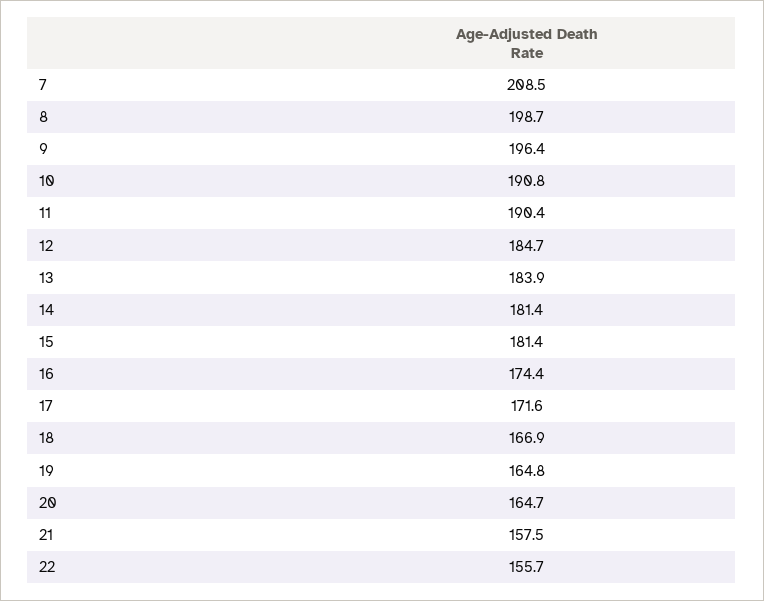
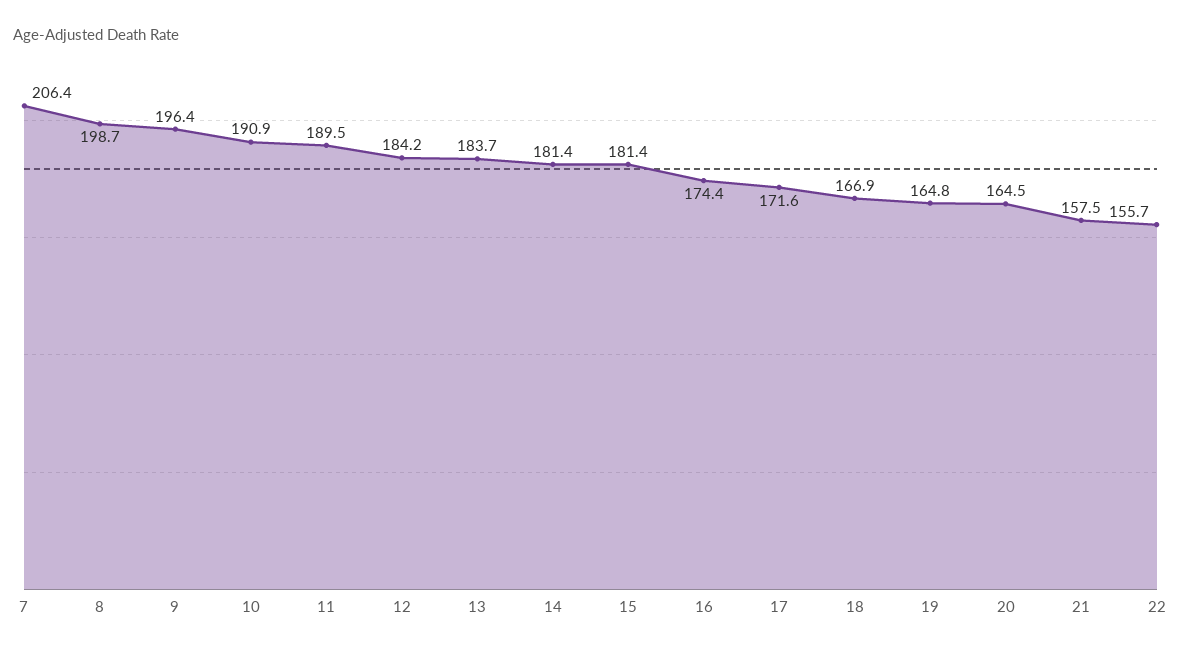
7: 208.5 -> 206.4
10: 190.8 -> 190.9
11: 190.4 -> 189.5
12: 184.7 -> 184.2
13: 183.9 -> 183.7
20: 164.7 -> 164.5

